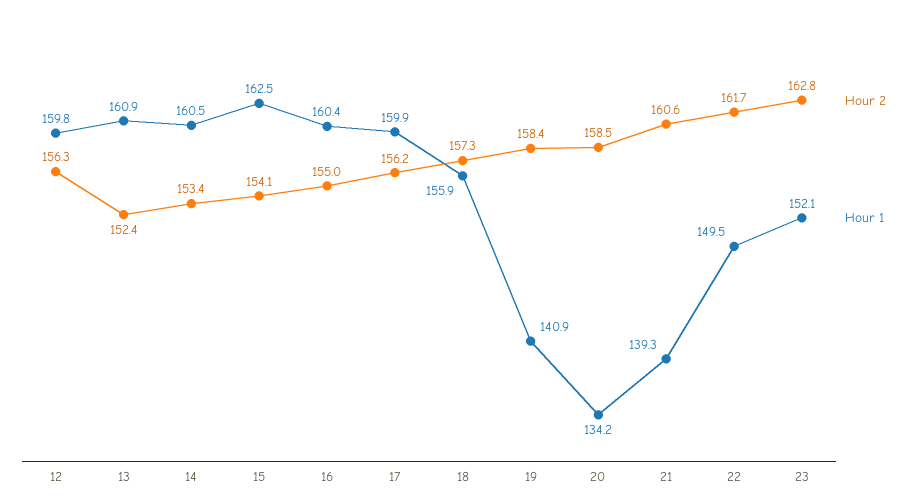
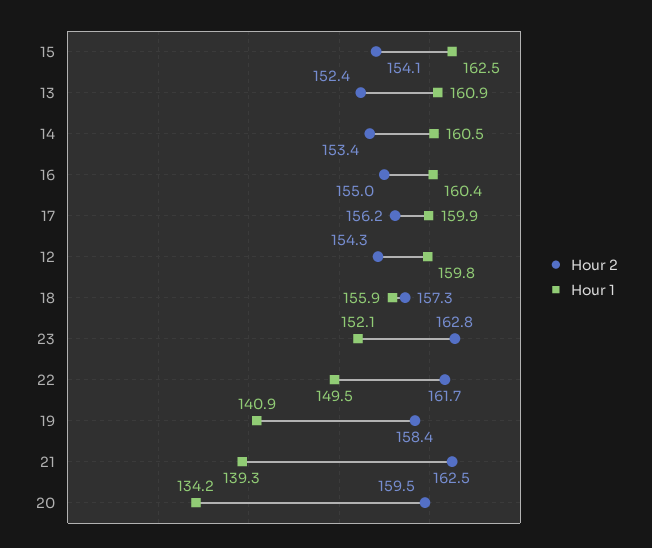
Hour 2, 12: 156.3 -> 154.3
Hour 2, 20: 158.5 -> 159.5
Hour 2, 21: 160.6 -> 162.5

